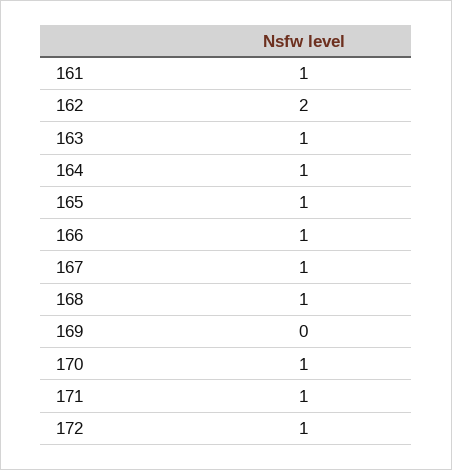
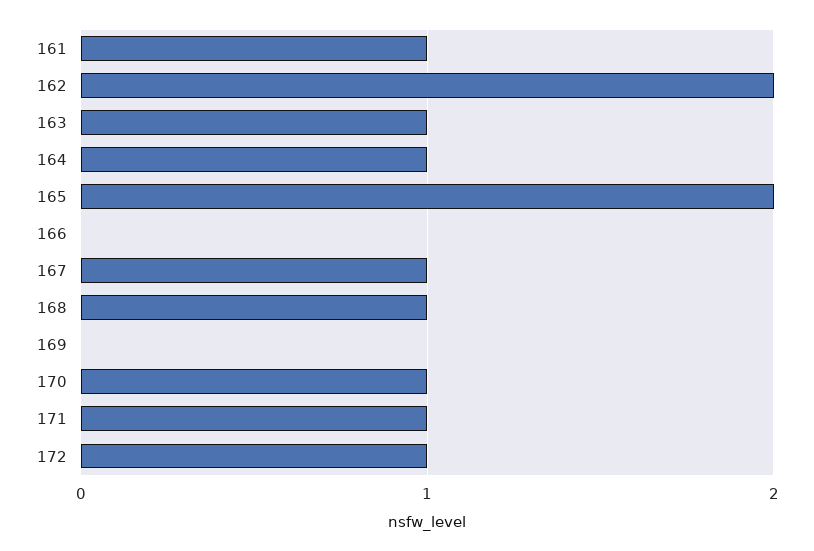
165: 1 -> 2
166: 1 -> 0

